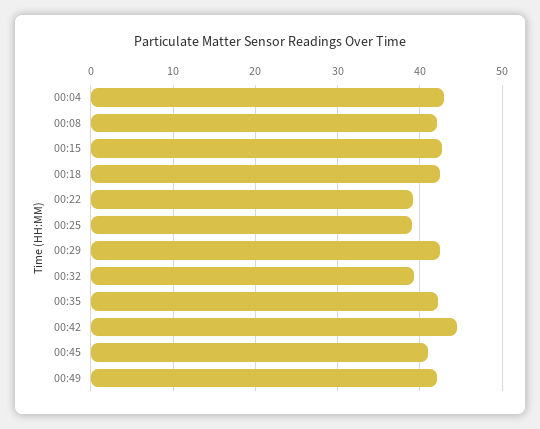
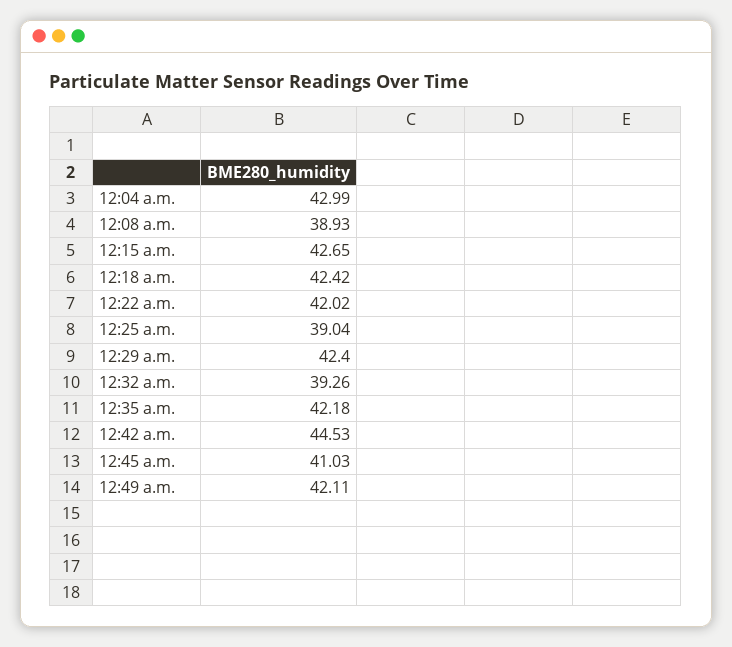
00:08: 42 -> 38.93
00:22: 39 -> 42.02

